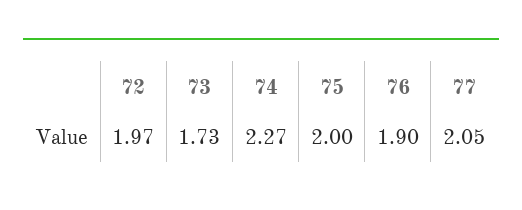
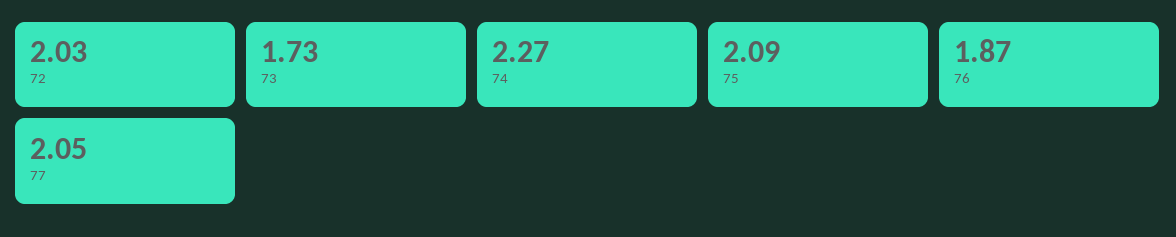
72: 1.97 -> 2.03
75: 2 -> 2.09
76: 1.9 -> 1.87

